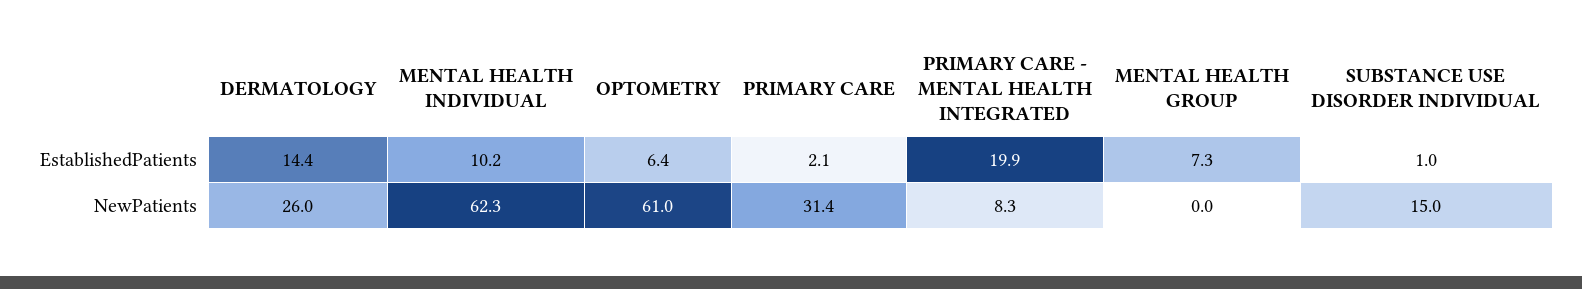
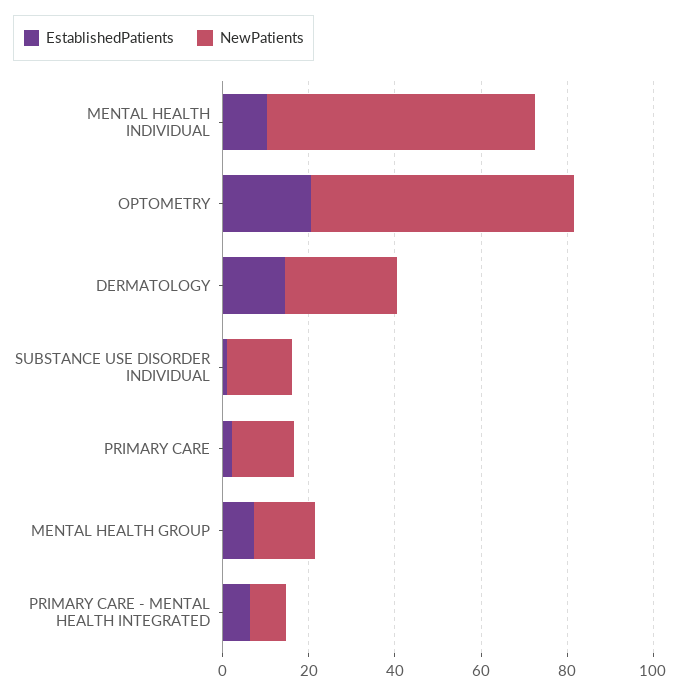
EstablishedPatients, OPTOMETRY: 6.4 -> 20
EstablishedPatients, PRIMARY CARE - MENTAL HEALTH INTEGRATED: 19.9 -> 5
NewPatients, PRIMARY CARE: 31.4 -> 15
NewPatients, MENTAL HEALTH GROUP: 0 -> 15

